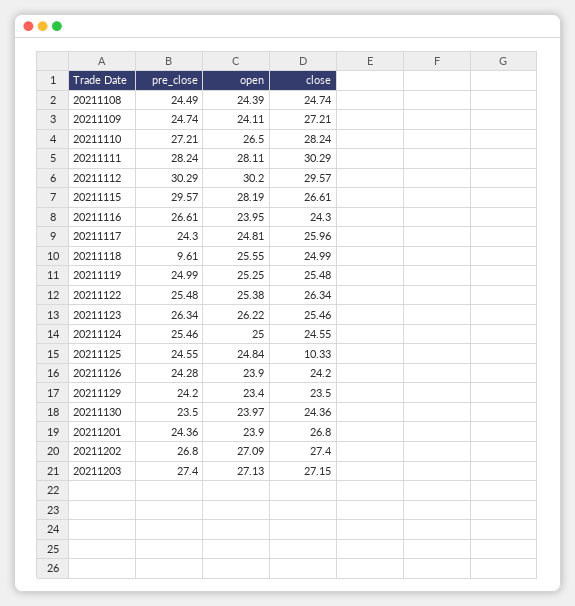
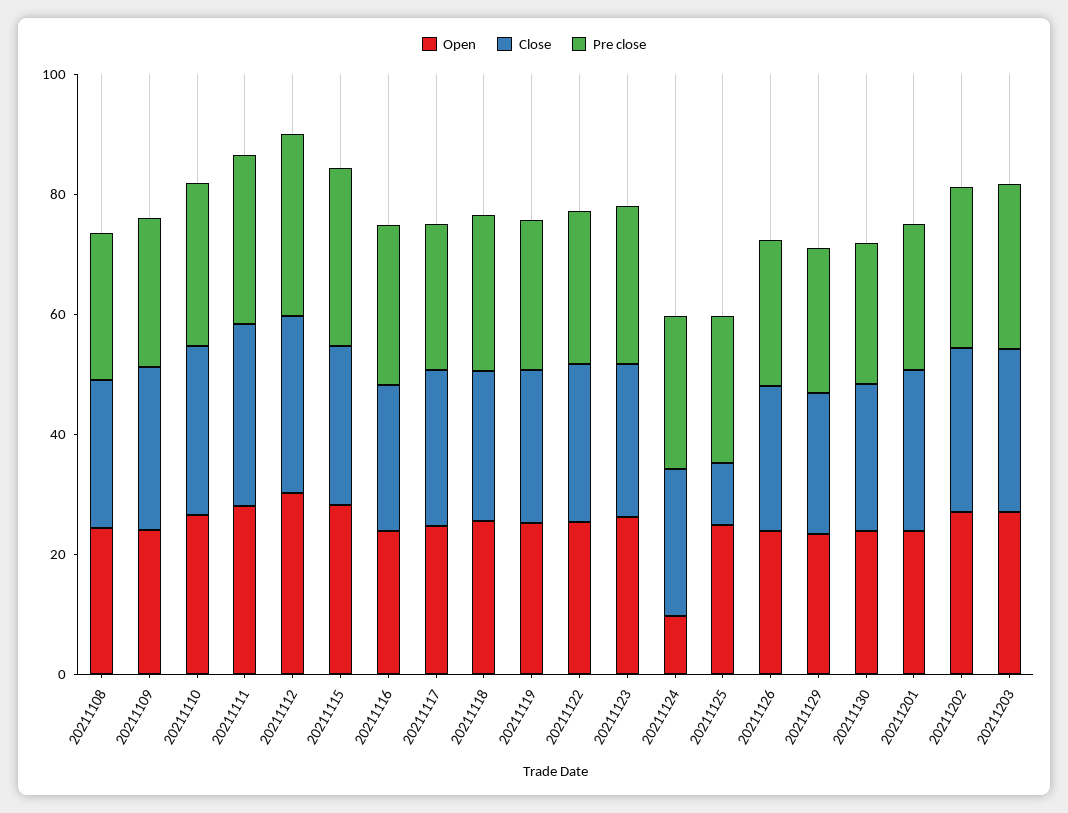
pre_close, 20211118: 9.61 -> 25
open, 20211124: 25 -> 10

